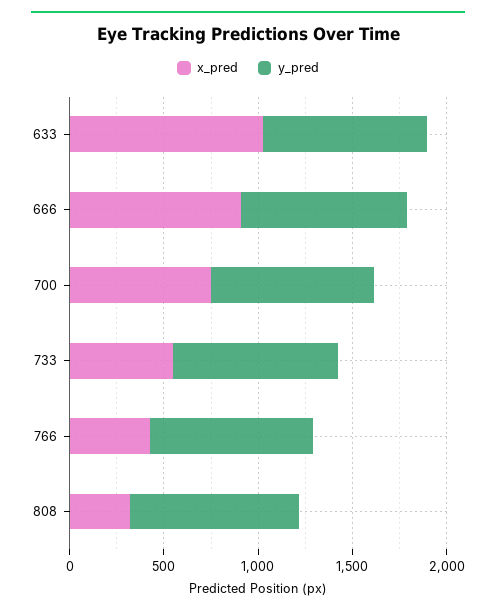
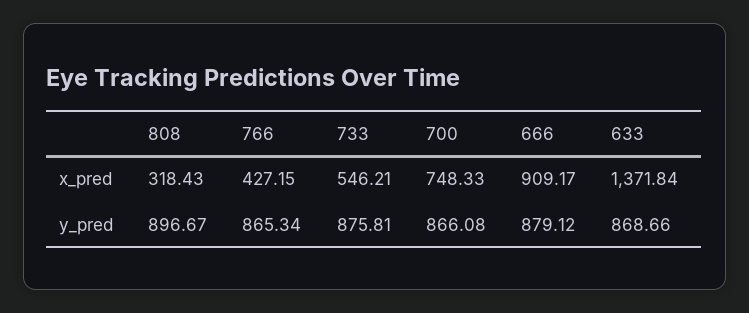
x_pred, 633: 1000 -> 1371.84

